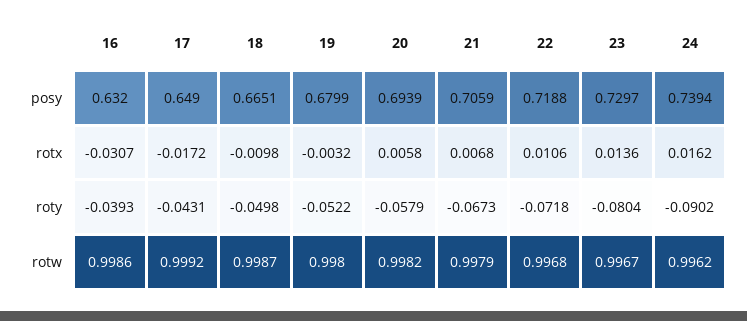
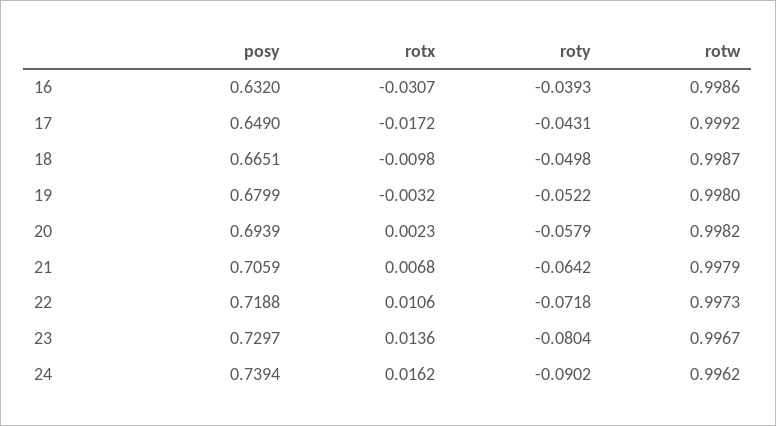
20, rotx: 0.0058 -> 0.0023
21, roty: -0.0673 -> -0.0642
22, rotw: 0.9968 -> 0.9973

